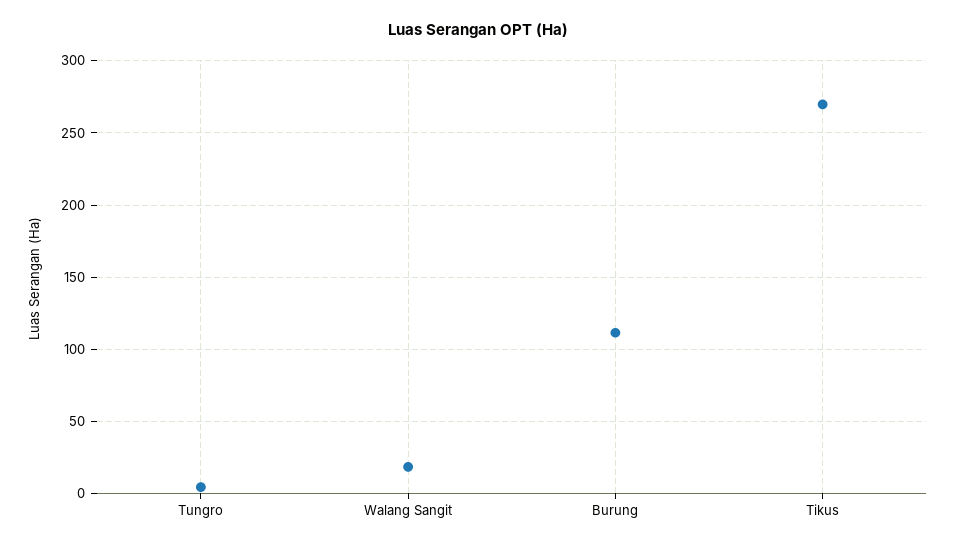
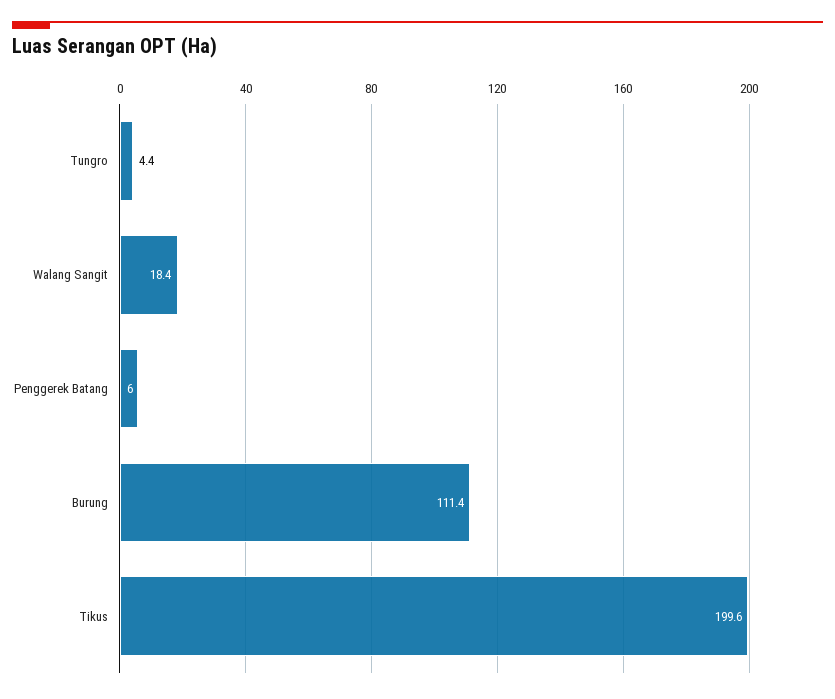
Tikus: 270 -> 199.6
Penggerek Batang: none -> 6

